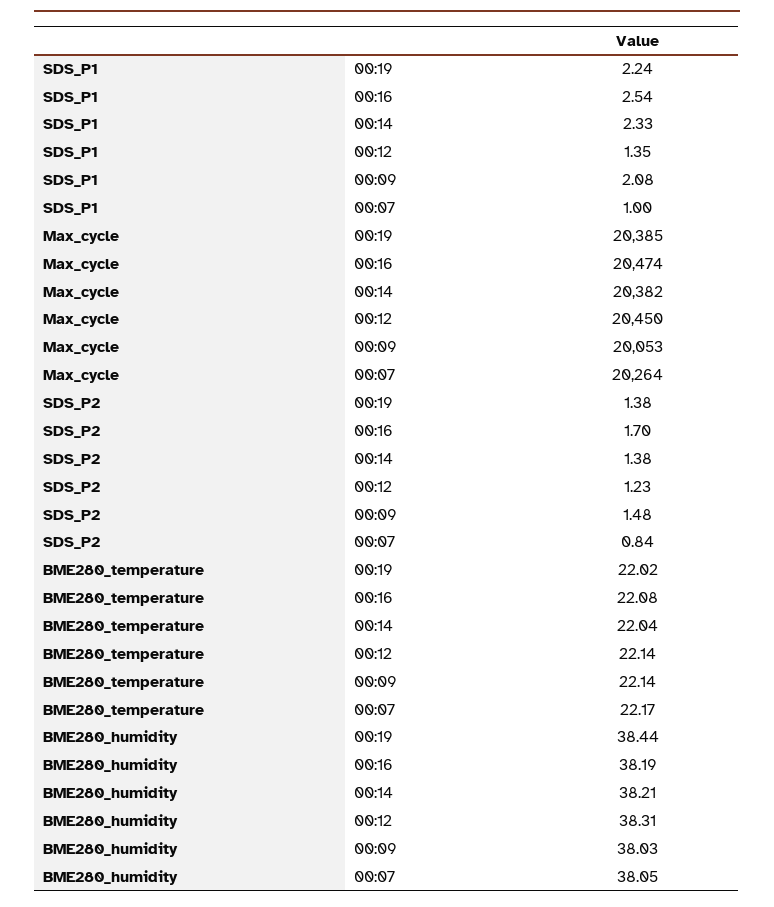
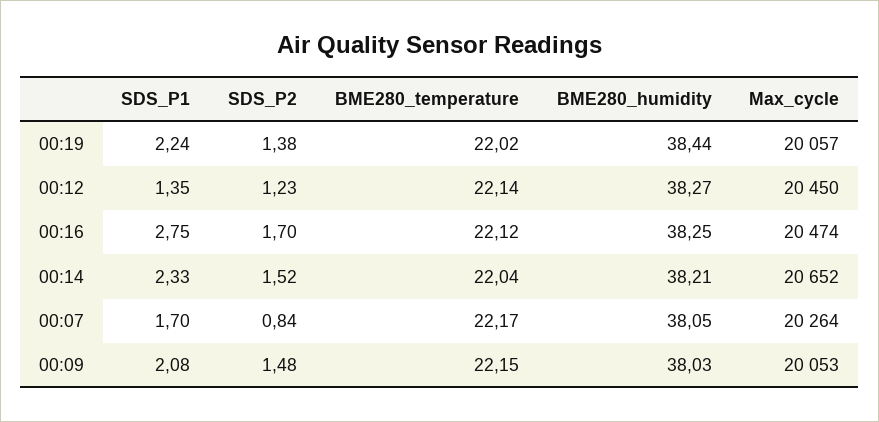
SDS_P1, 00:16: 2.54 -> 2.75
SDS_P1, 00:07: 1 -> 1.7
Max_cycle, 00:19: 20385 -> 20057
Max_cycle, 00:14: 20382 -> 20652
SDS_P2, 00:14: 1.38 -> 1.52
BME280_temperature, 00:16: 22.08 -> 22.12
BME280_temperature, 00:09: 22.14 -> 22.15
BME280_humidity, 00:16: 38.19 -> 38.25
BME280_humidity, 00:12: 38.31 -> 38.27

